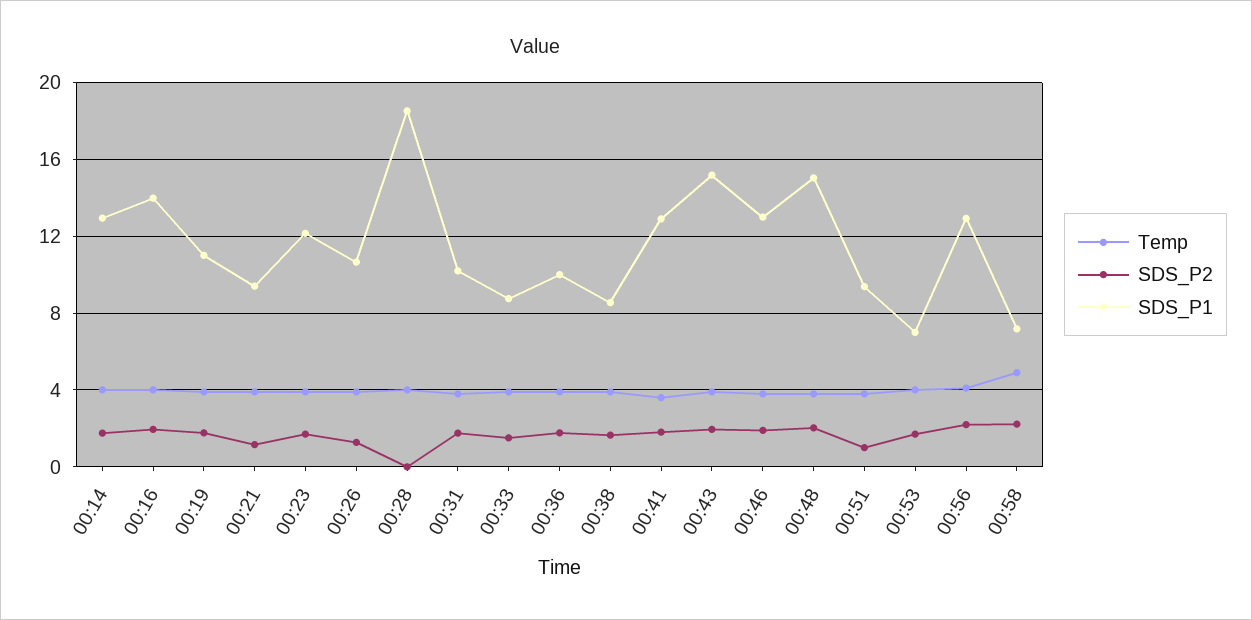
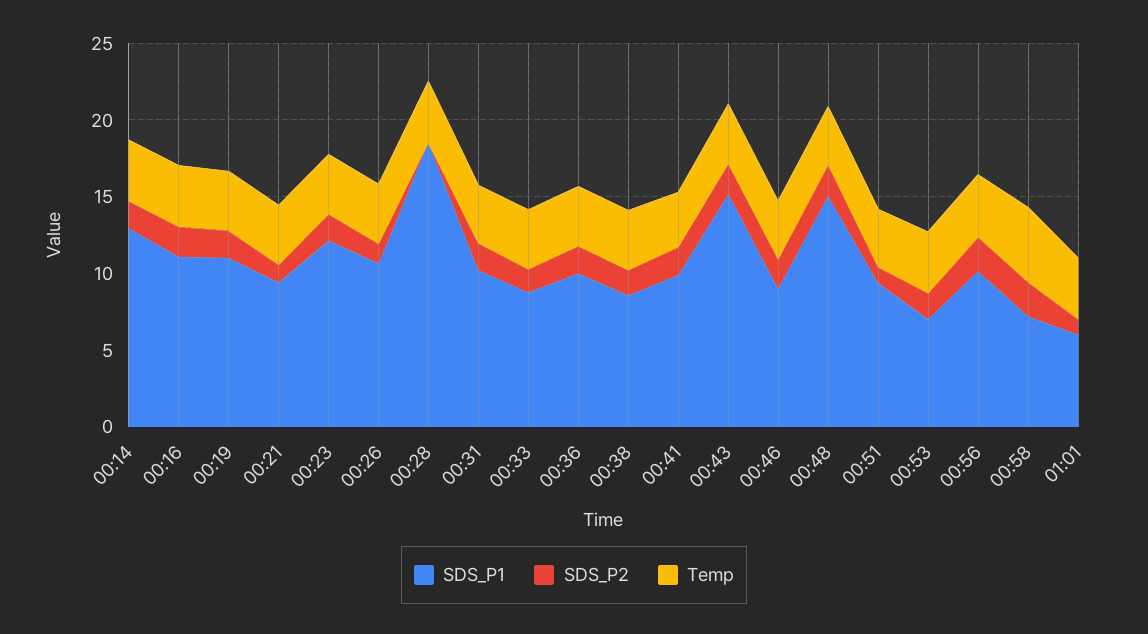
SDS_P1, 00:16: 14 -> 11
SDS_P1, 00:41: 13 -> 10
SDS_P1, 00:46: 13 -> 9
SDS_P1, 00:56: 13 -> 10
SDS_P1, 01:01: none -> 6
SDS_P2, 01:01: none -> 1
Temp, 01:01: none -> 4

